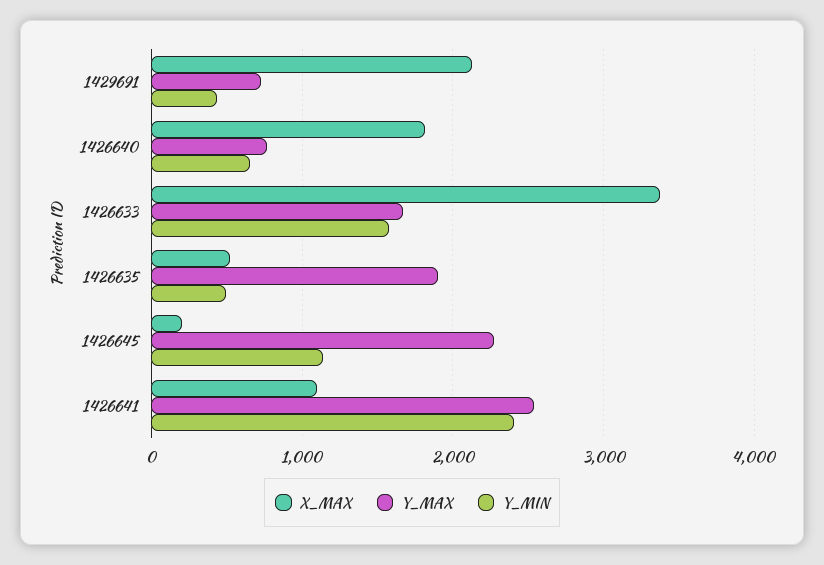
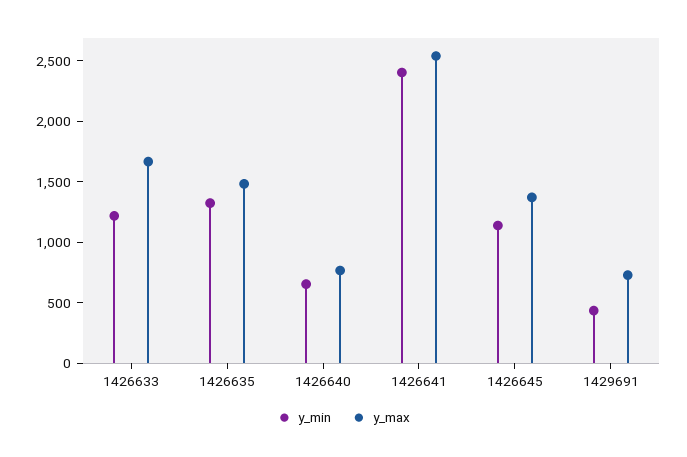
X_MAX, 1429691: 2100 -> none
X_MAX, 1426640: 1800 -> none
X_MAX, 1426633: 3400 -> none
Y_MIN, 1426633: 1600 -> 1200
X_MAX, 1426635: 500 -> none
Y_MAX, 1426635: 1900 -> 1500
Y_MIN, 1426635: 500 -> 1300
X_MAX, 1426645: 200 -> none
Y_MAX, 1426645: 2300 -> 1400
X_MAX, 1426641: 1100 -> none

